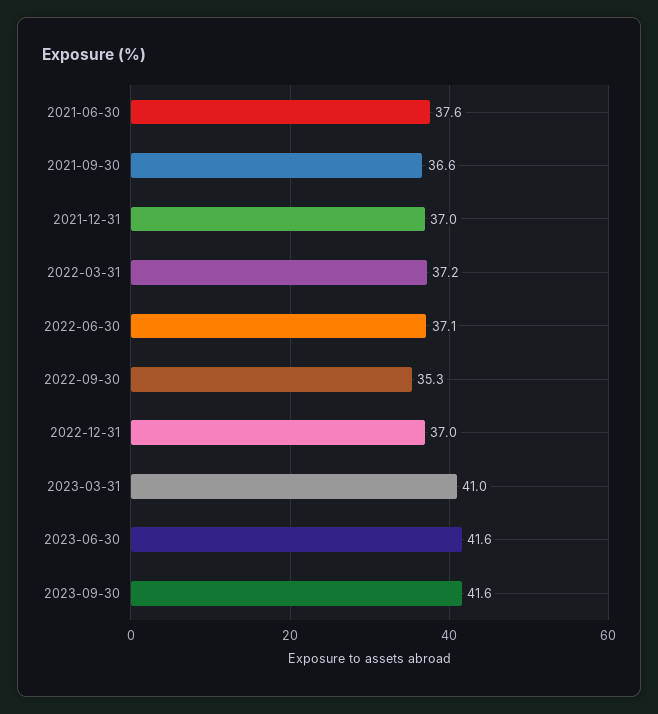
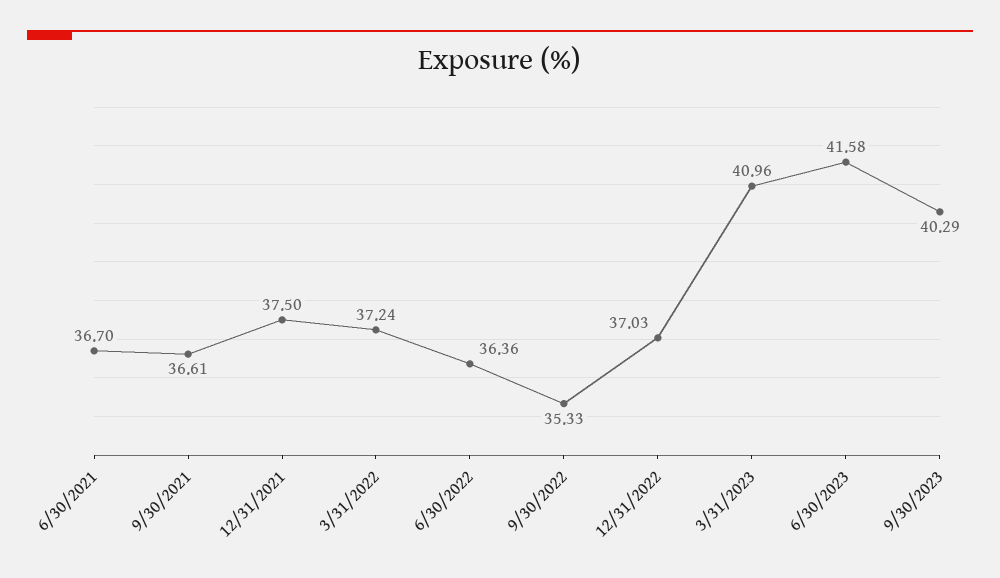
2021-06-30: 37.6 -> 36.7
2021-12-31: 37 -> 37.5
2022-06-30: 37.1 -> 36.36
2023-09-30: 41.6 -> 40.29

